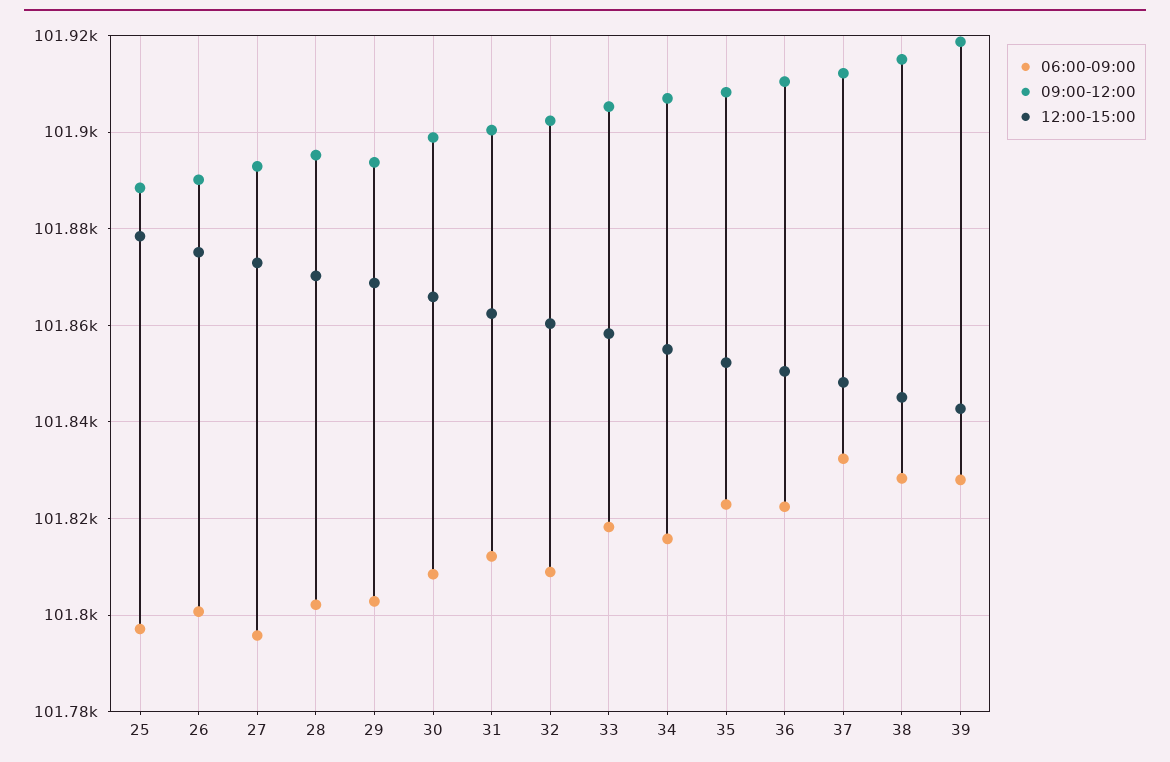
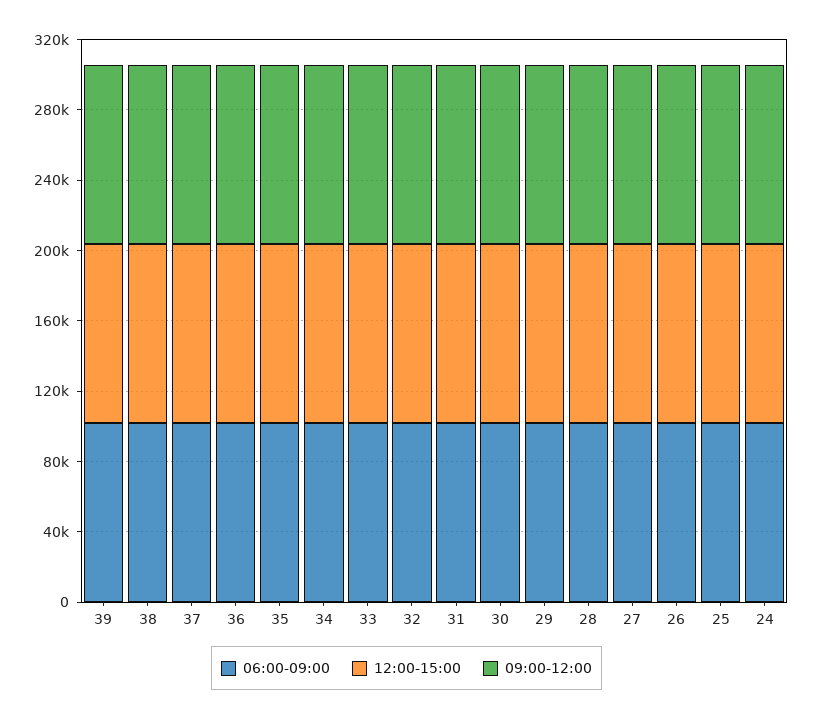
06:00-09:00, 24: none -> 100000
12:00-15:00, 24: none -> 100000
09:00-12:00, 24: none -> 100000

